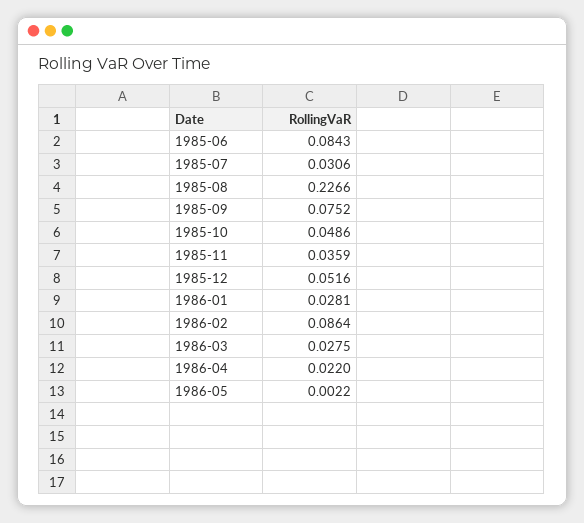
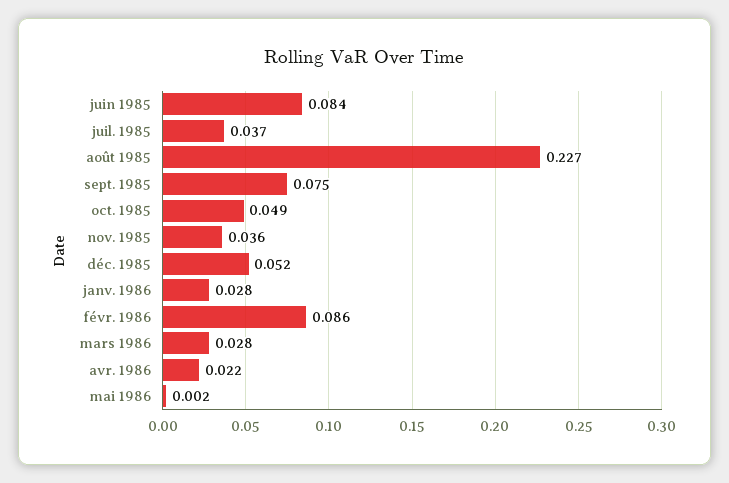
1985-07: 0.0306 -> 0.037

